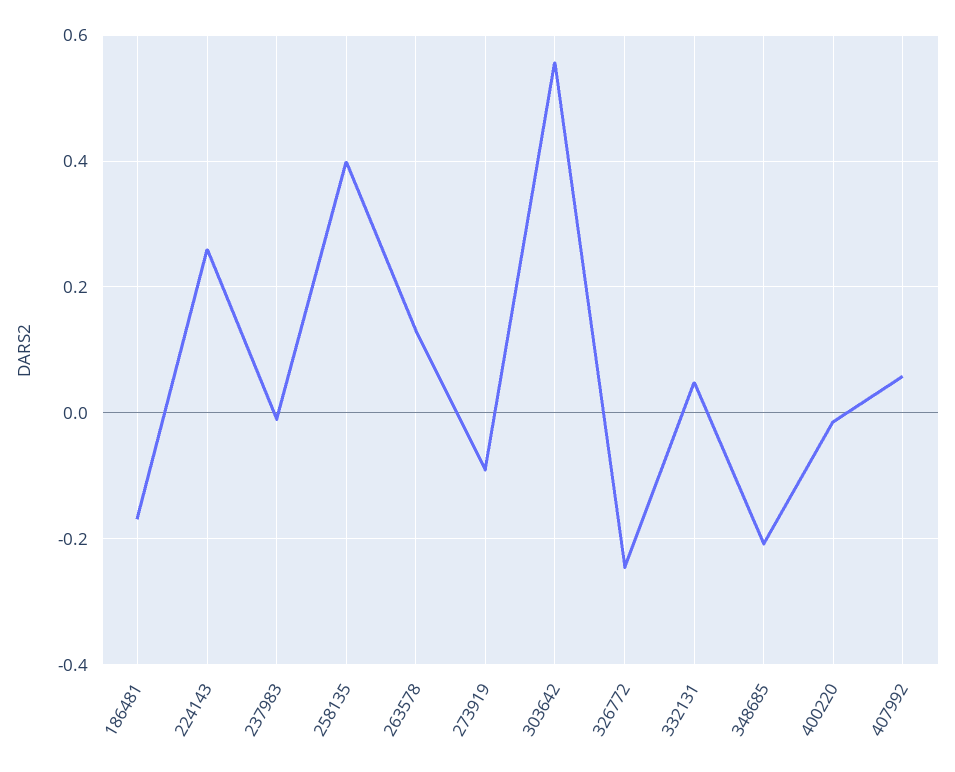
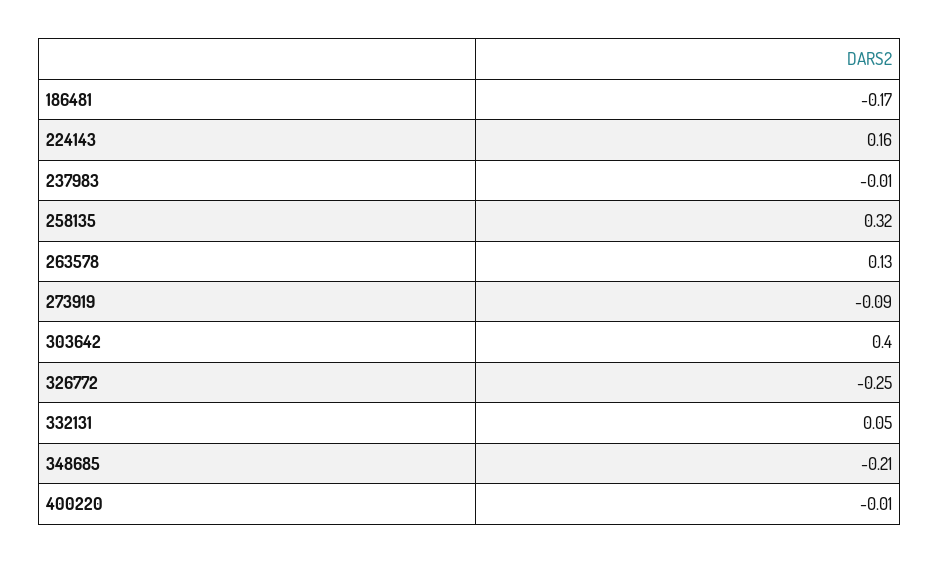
224143: 0.26 -> 0.16
258135: 0.4 -> 0.32
303642: 0.56 -> 0.4
407992: 0.06 -> none

